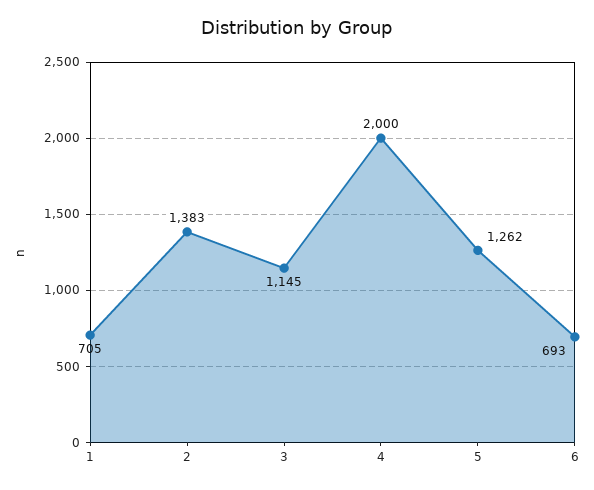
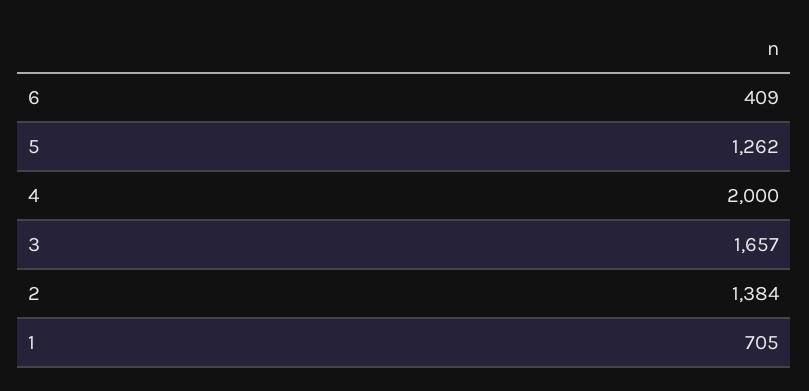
2: 1383 -> 1384
3: 1145 -> 1657
6: 693 -> 409

